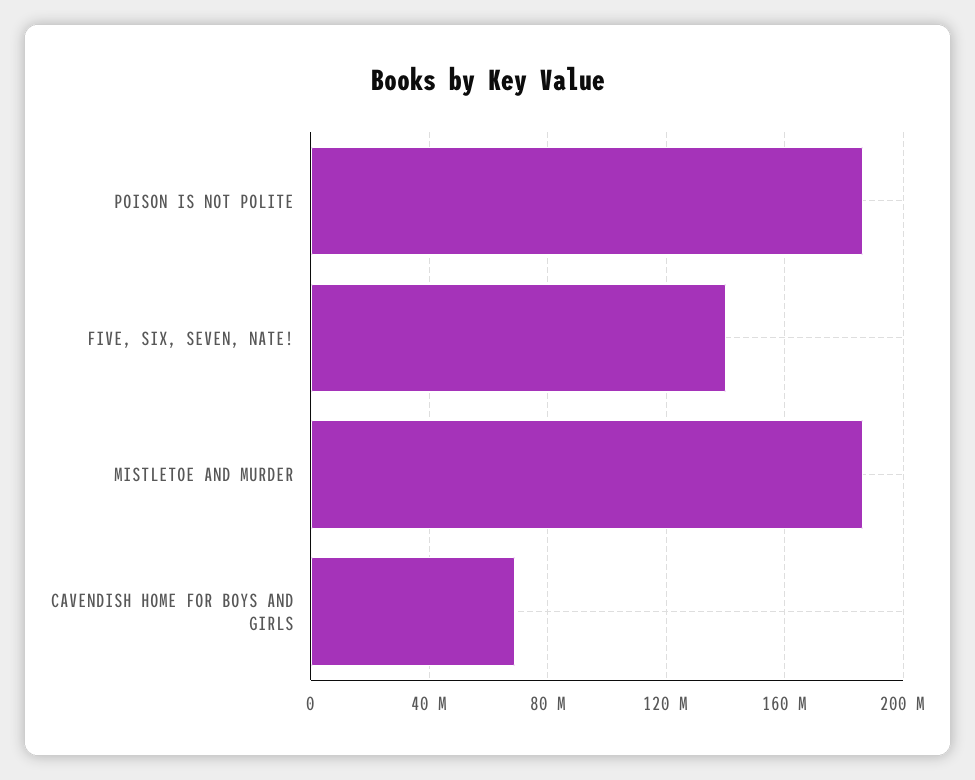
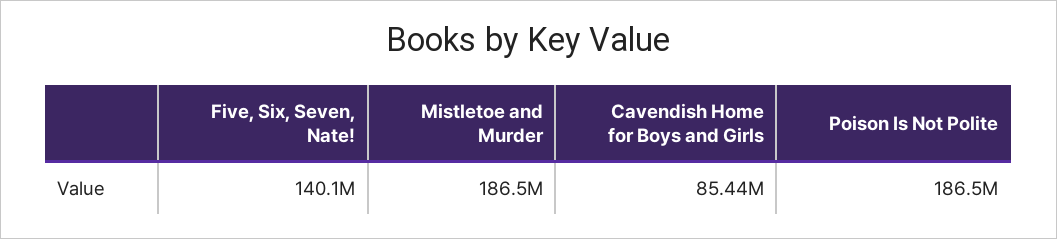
CAVENDISH HOME FOR BOYS AND GIRLS: 70000000 -> 85440000

